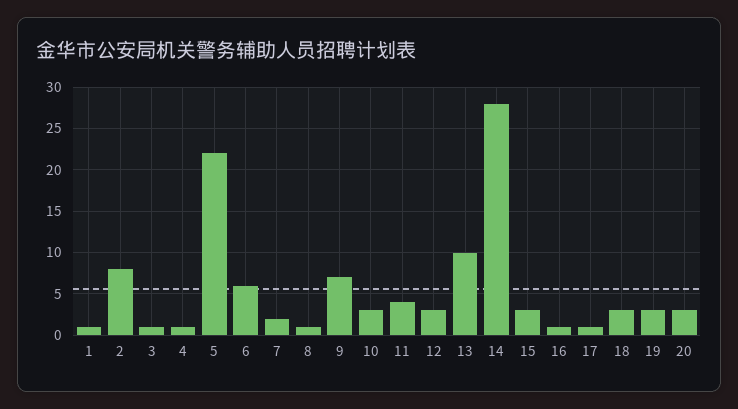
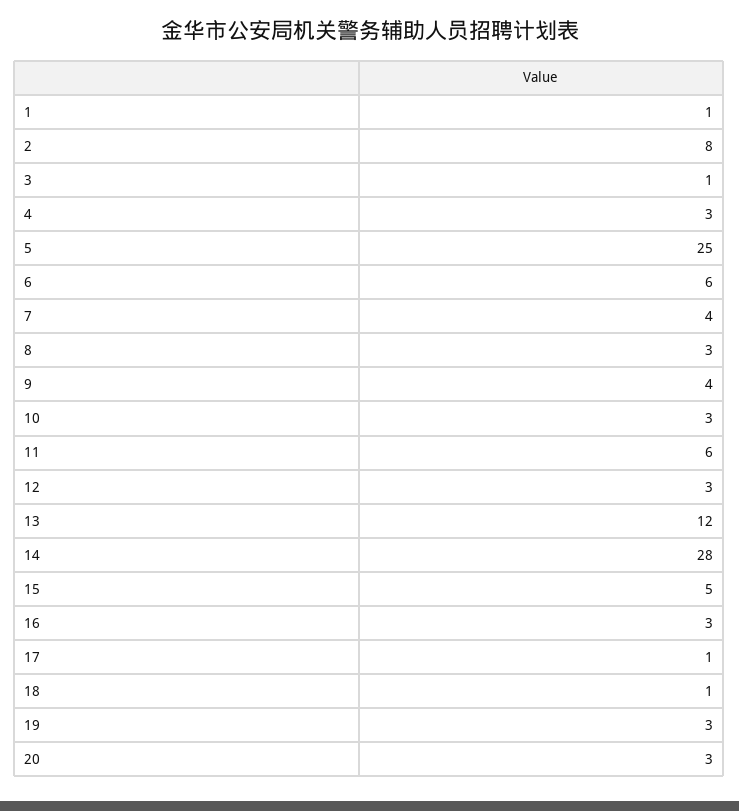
4: 1 -> 3
5: 22 -> 25
7: 2 -> 4
8: 1 -> 3
9: 7 -> 4
11: 4 -> 6
13: 10 -> 12
15: 3 -> 5
16: 1 -> 3
18: 3 -> 1

